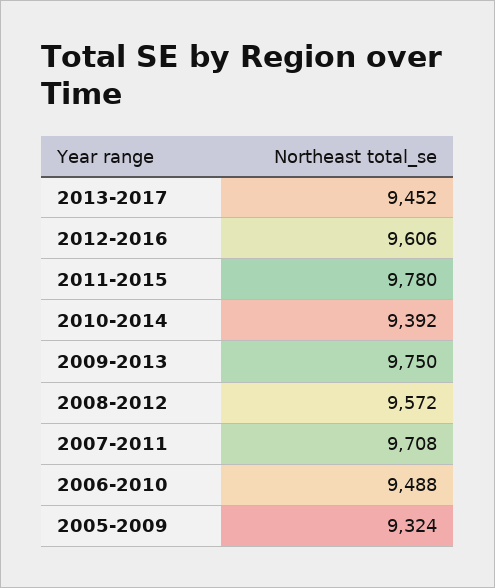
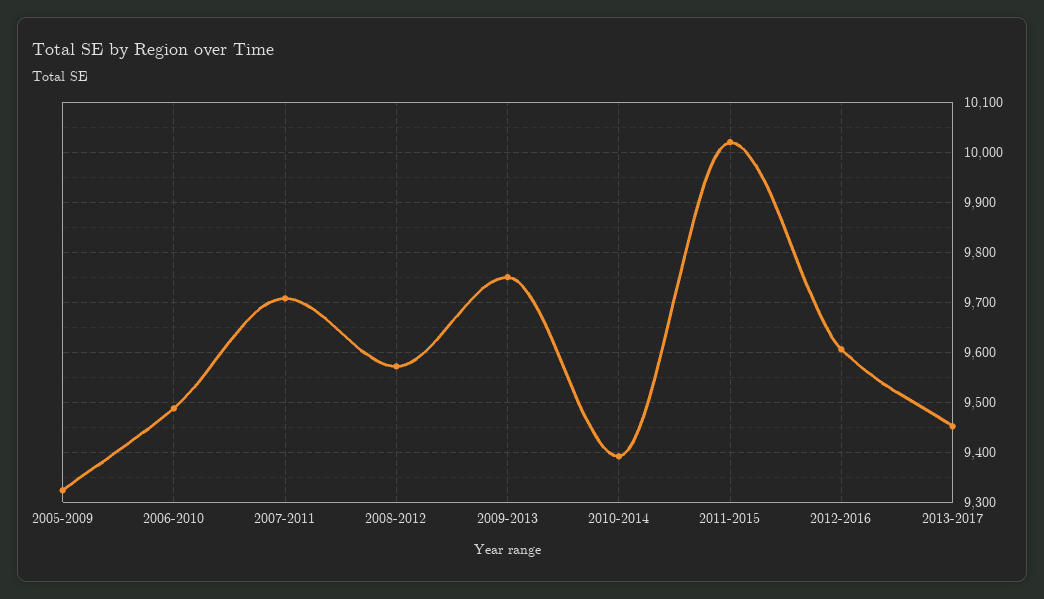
2011-2015: 9780 -> 10020

